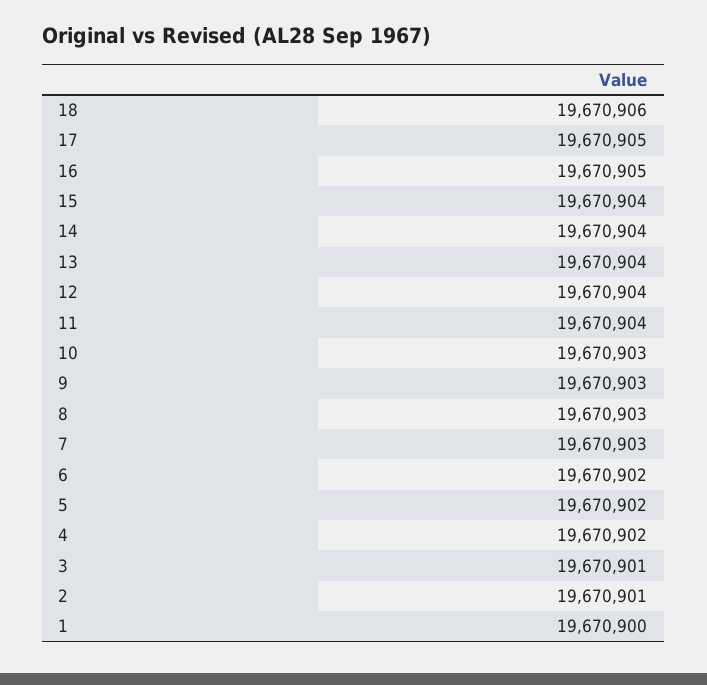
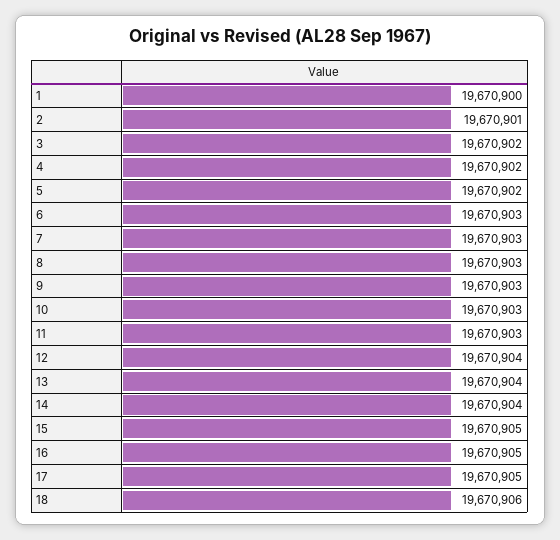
15: 19670904 -> 19670905
11: 19670904 -> 19670903
6: 19670902 -> 19670903
3: 19670901 -> 19670902

